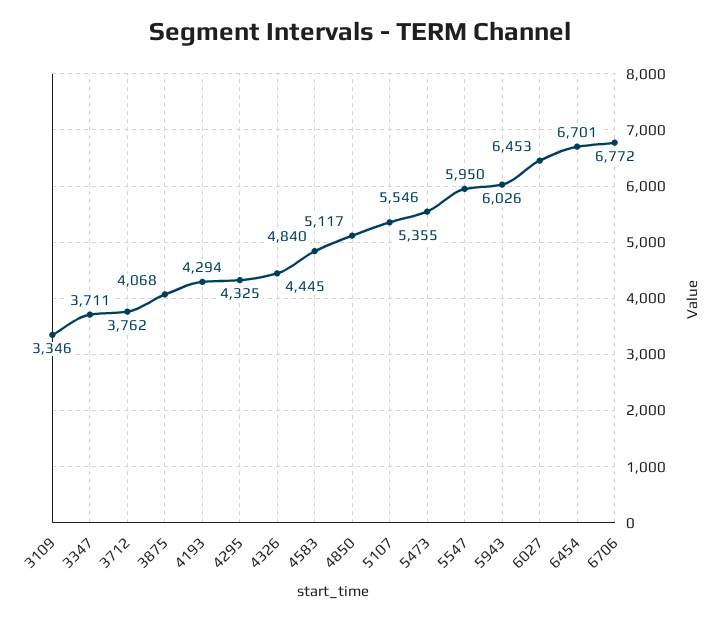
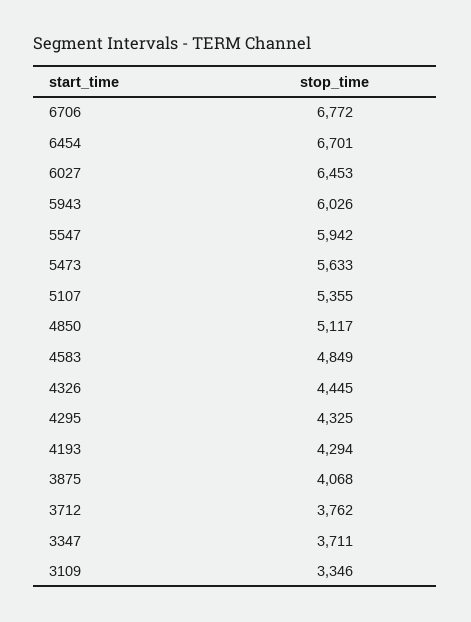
4583: 4840 -> 4849
5473: 5546 -> 5633
5547: 5950 -> 5942

